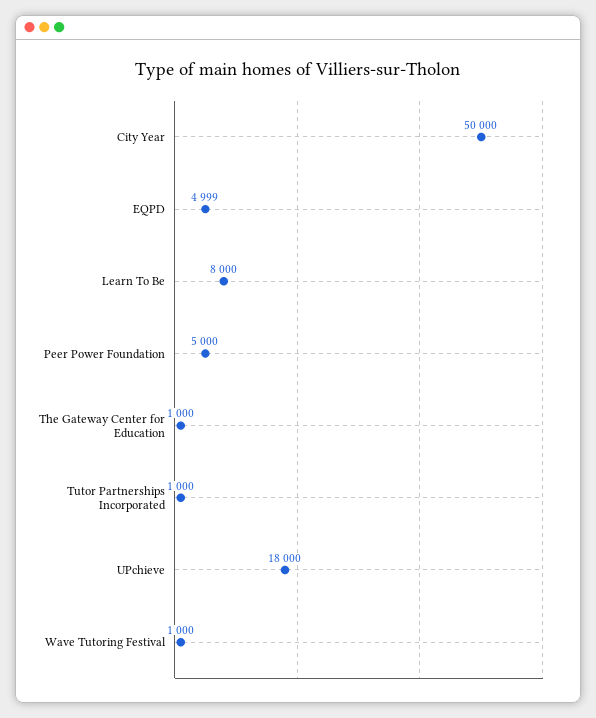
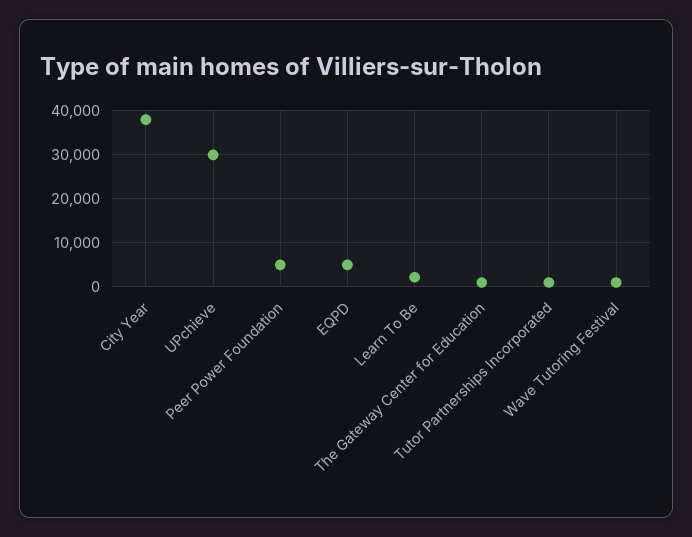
City Year: 50000 -> 38000
Learn To Be: 8000 -> 2000
UPchieve: 18000 -> 30000

